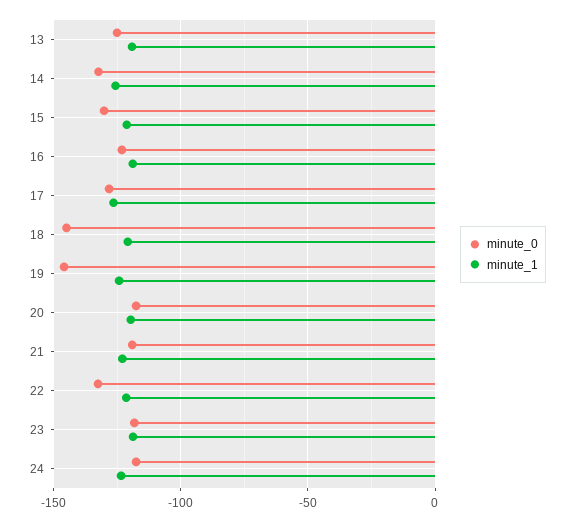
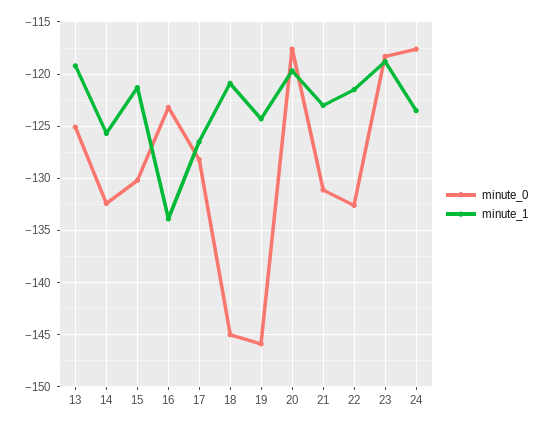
minute_1, 16: -120 -> -134
minute_0, 21: -120 -> -131

